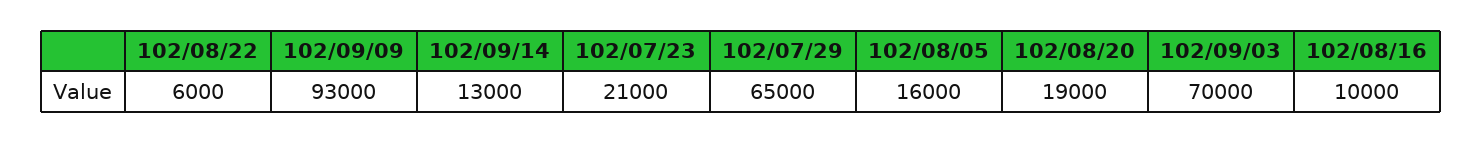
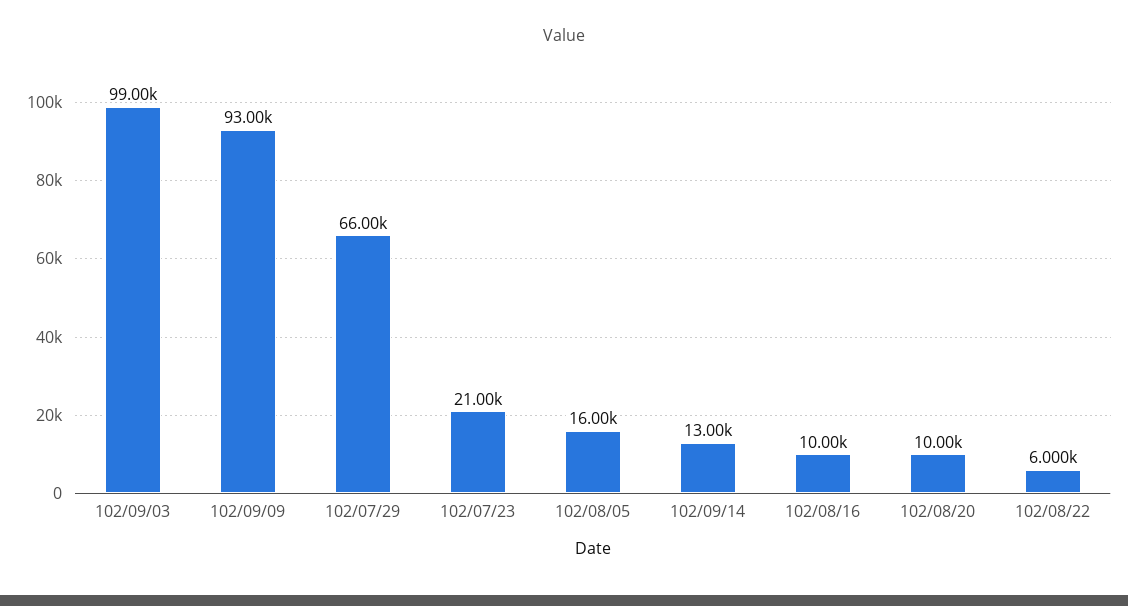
102/07/29: 65000 -> 66000
102/08/20: 19000 -> 10000
102/09/03: 70000 -> 99000

